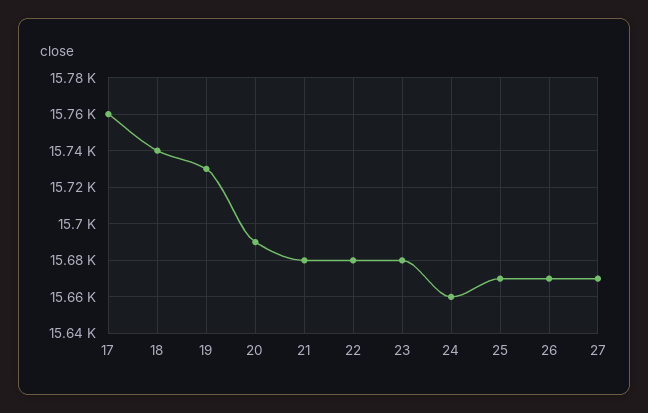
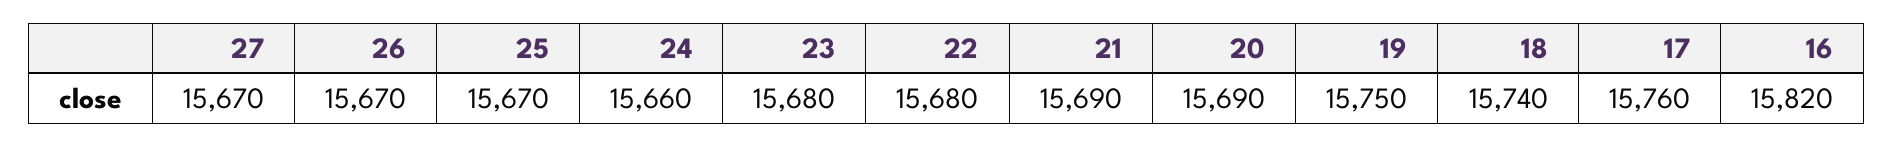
19: 15730 -> 15750
21: 15680 -> 15690
16: none -> 15820

